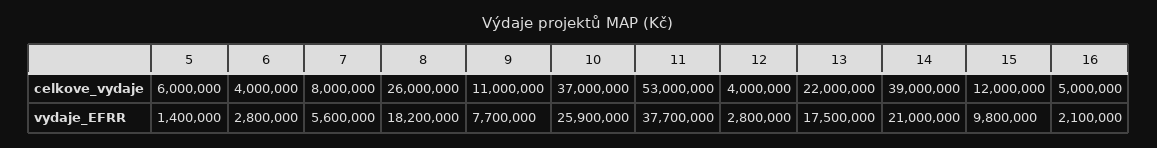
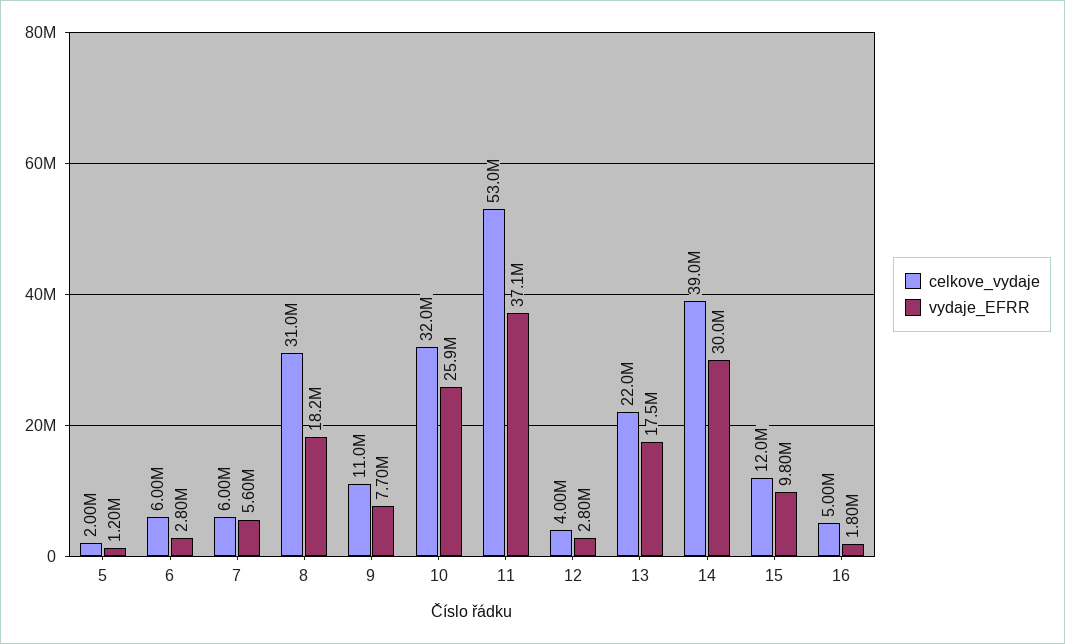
celkove_vydaje, 5: 6000000 -> 2000000
celkove_vydaje, 6: 4000000 -> 6000000
celkove_vydaje, 7: 8000000 -> 6000000
celkove_vydaje, 8: 26000000 -> 31000000
celkove_vydaje, 10: 37000000 -> 32000000
vydaje_EFRR, 5: 1400000 -> 1200000
vydaje_EFRR, 11: 37700000 -> 37100000
vydaje_EFRR, 14: 21000000 -> 30000000
vydaje_EFRR, 16: 2100000 -> 1800000

